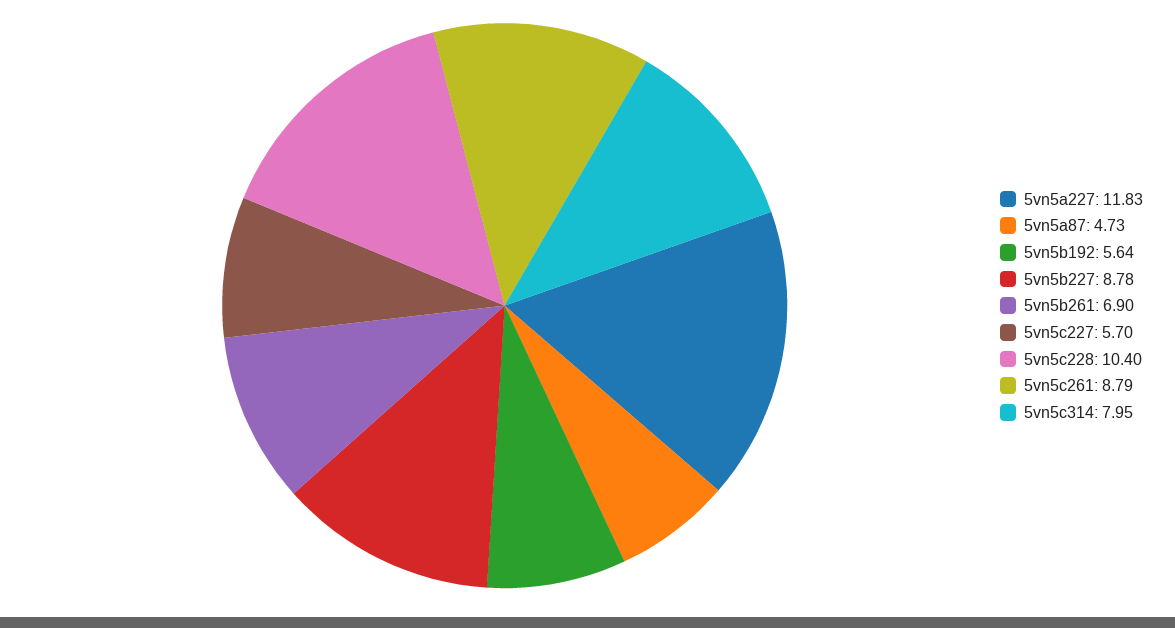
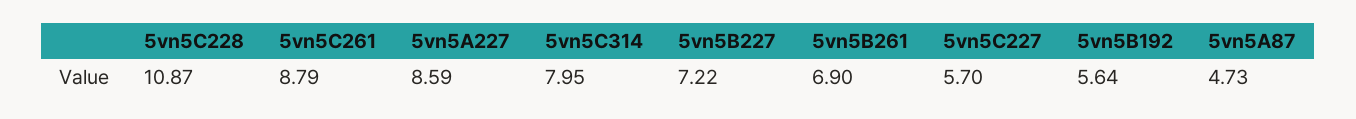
5vn5a227: 11.83 -> 8.59
5vn5b227: 8.78 -> 7.22
5vn5c228: 10.4 -> 10.87

